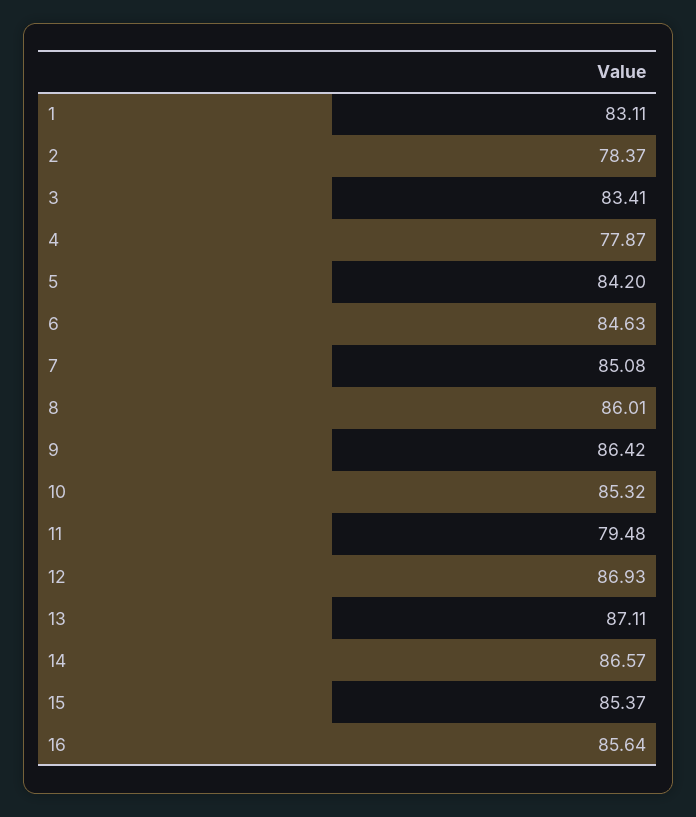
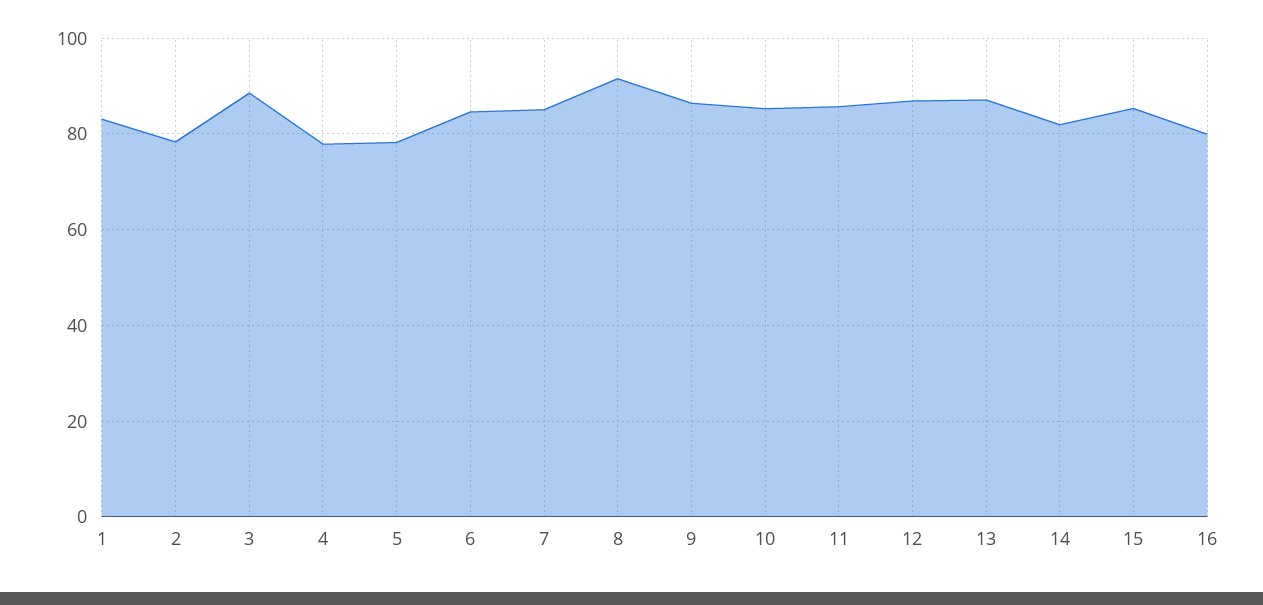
3: 83.41 -> 88
5: 84.2 -> 78
8: 86.01 -> 92
11: 79.48 -> 86
14: 86.57 -> 82
16: 85.64 -> 80

